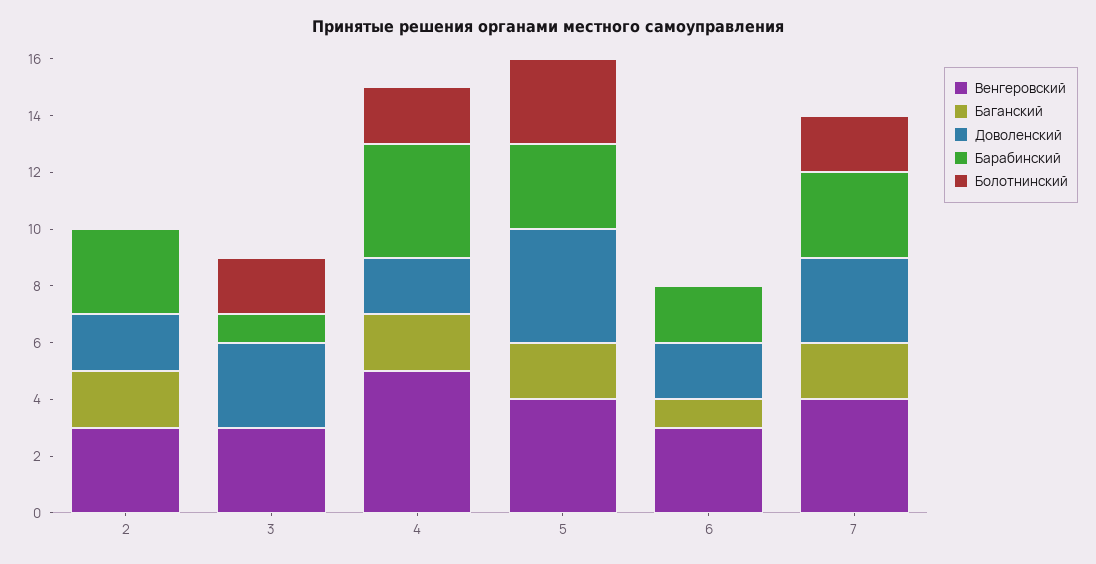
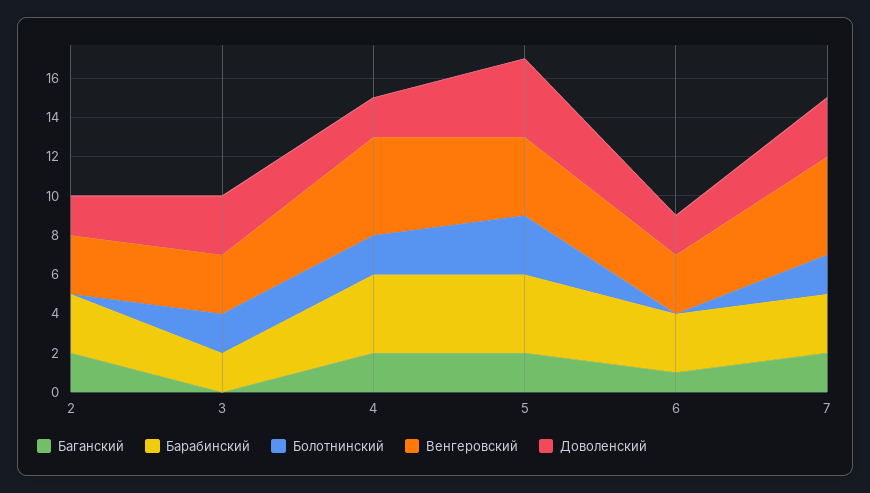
Барабинский, 3: 1 -> 2
Барабинский, 5: 3 -> 4
Барабинский, 6: 2 -> 3
Венгеровский, 7: 4 -> 5

